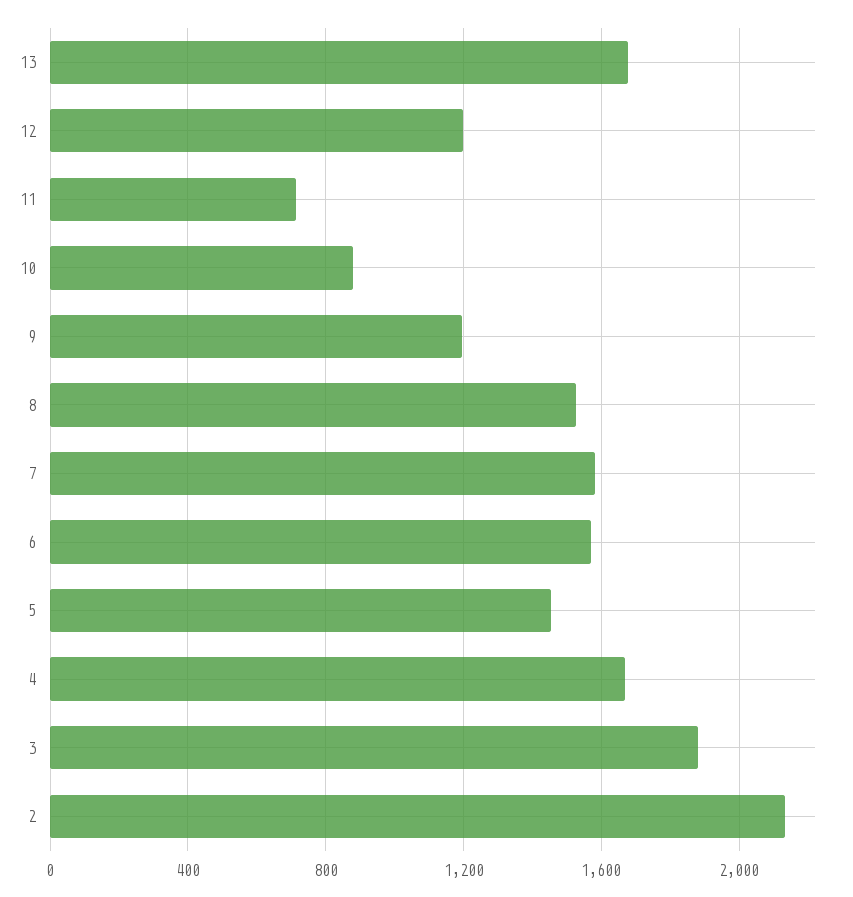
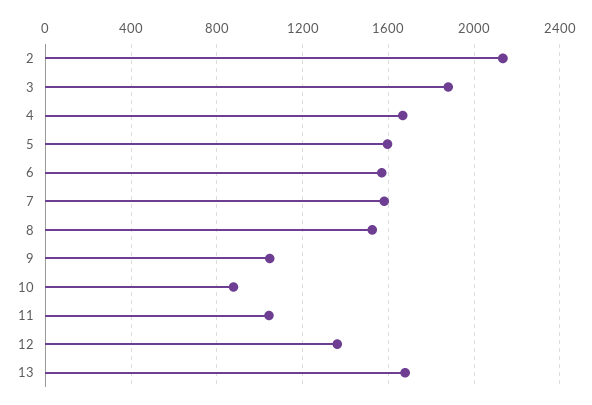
12: 1200 -> 1350
11: 700 -> 1050
9: 1200 -> 1050
5: 1450 -> 1600

